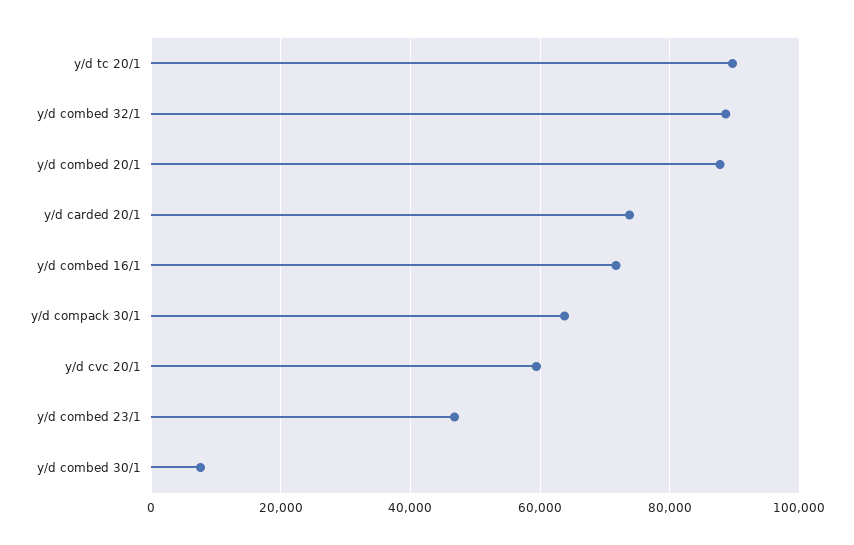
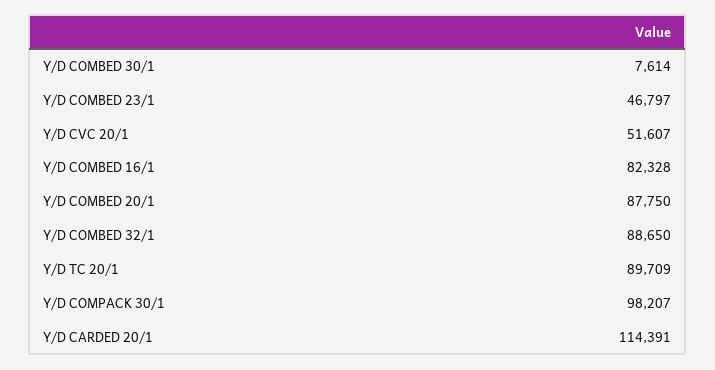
y/d carded 20/1: 74000 -> 114391
y/d combed 16/1: 72000 -> 82328
y/d compack 30/1: 64000 -> 98207
y/d cvc 20/1: 60000 -> 51607

